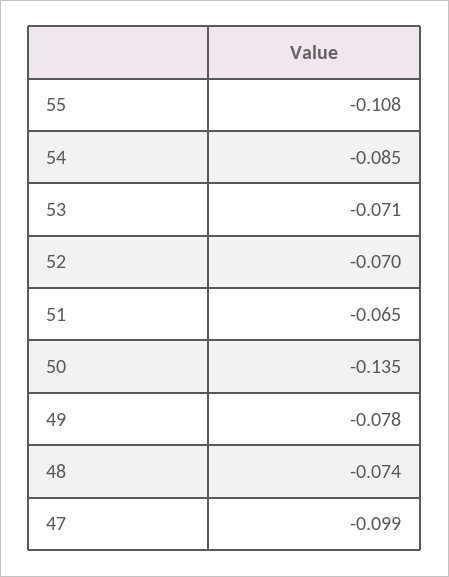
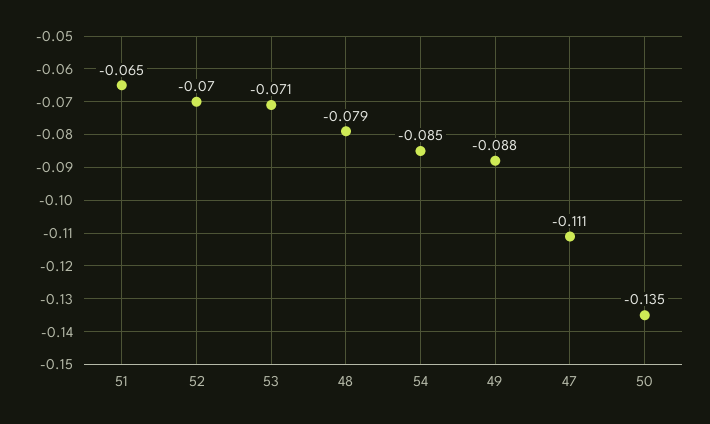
55: -0.108 -> none
49: -0.078 -> -0.088
48: -0.074 -> -0.079
47: -0.099 -> -0.111

